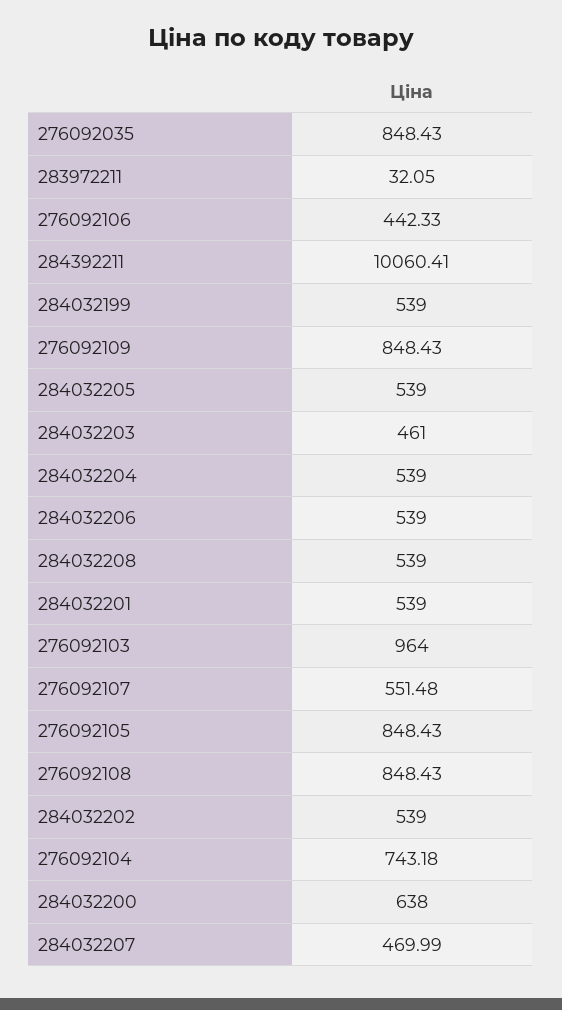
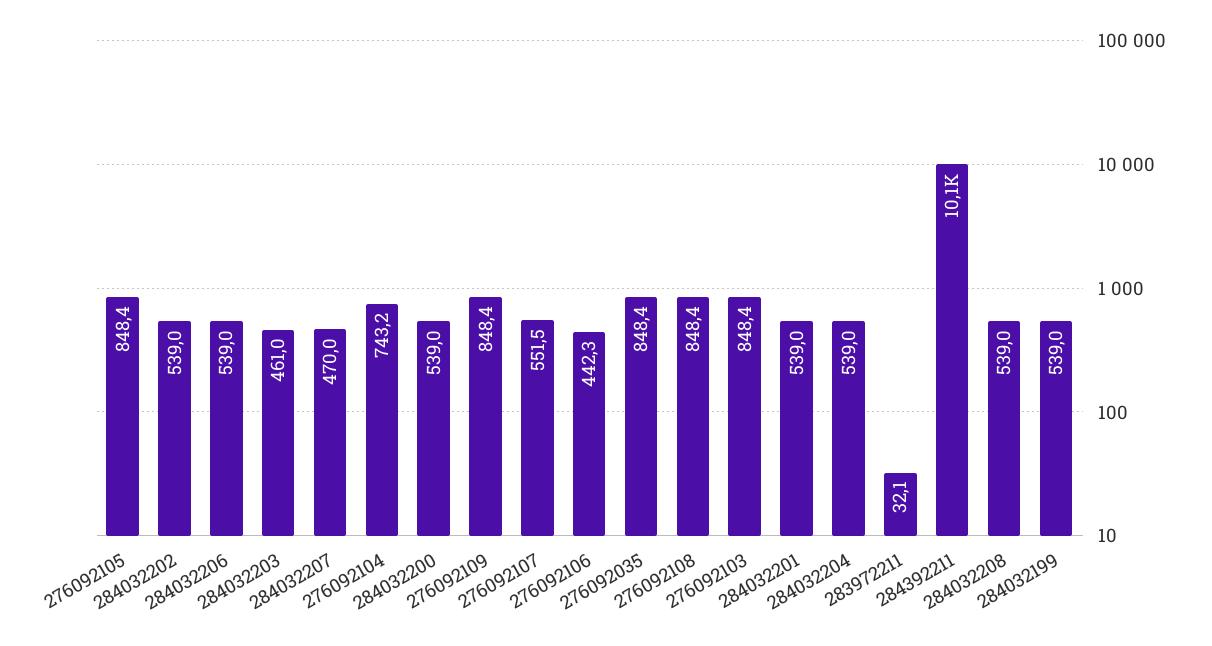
284032205: 539 -> none
276092103: 964 -> 848.4
284032200: 638 -> 539

